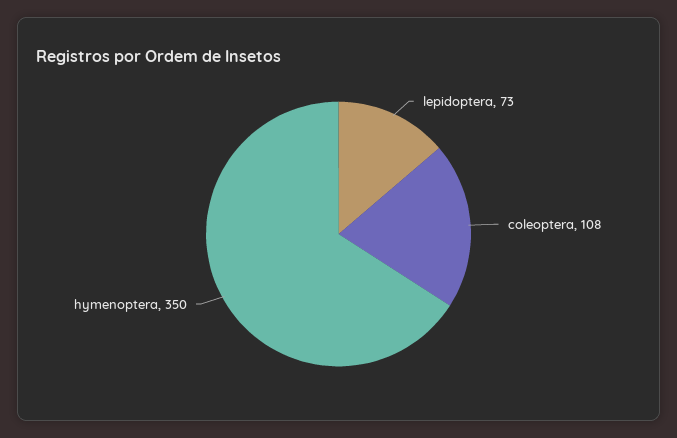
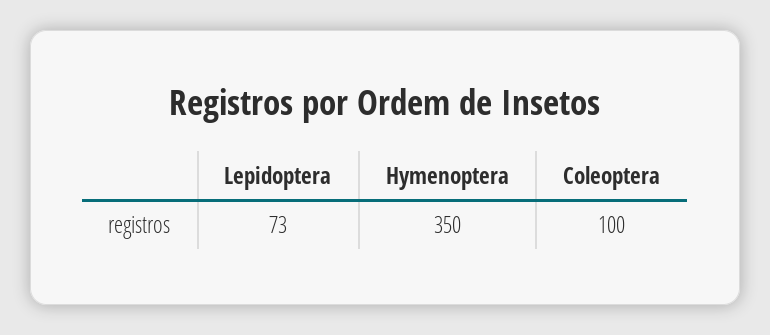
coleoptera: 108 -> 100

